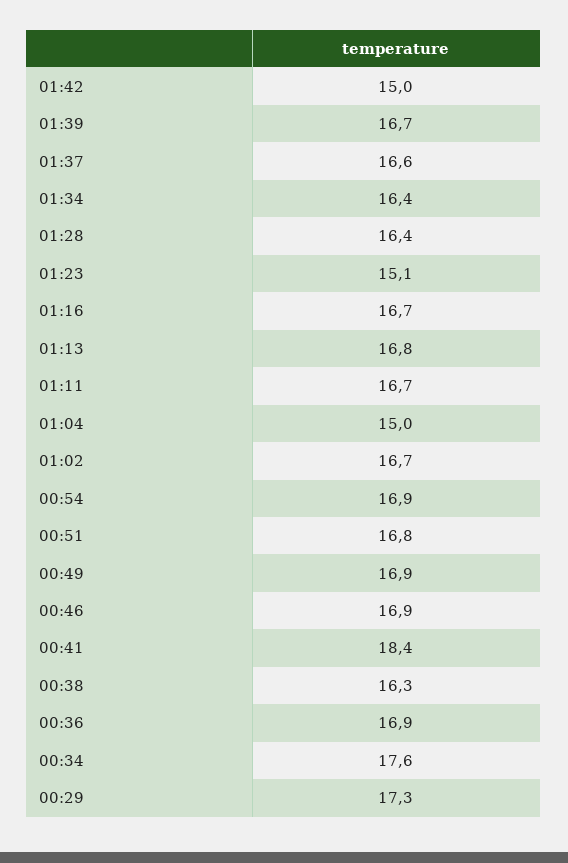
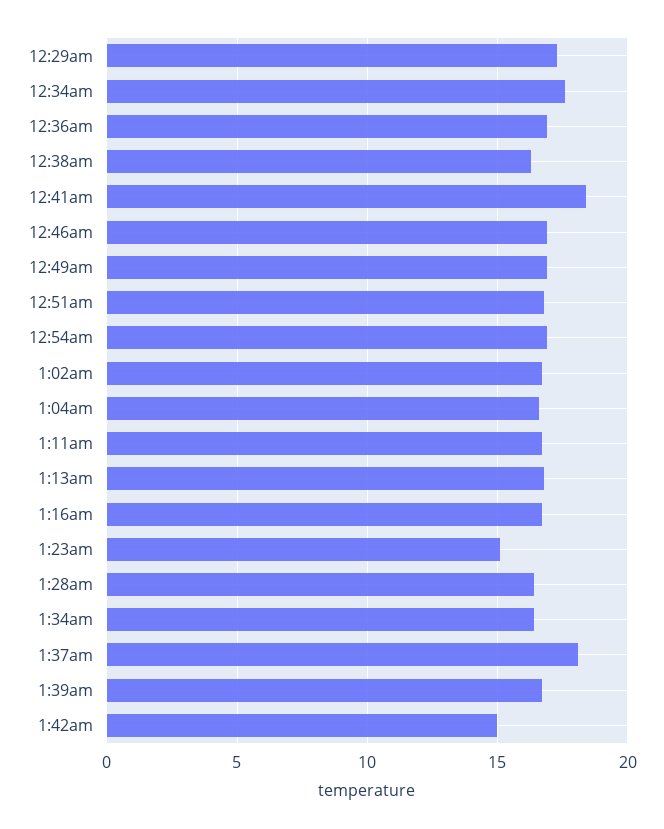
01:37: 16.6 -> 18
01:04: 15 -> 16.5

